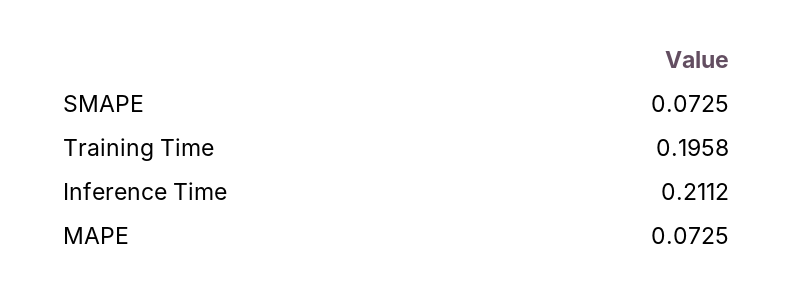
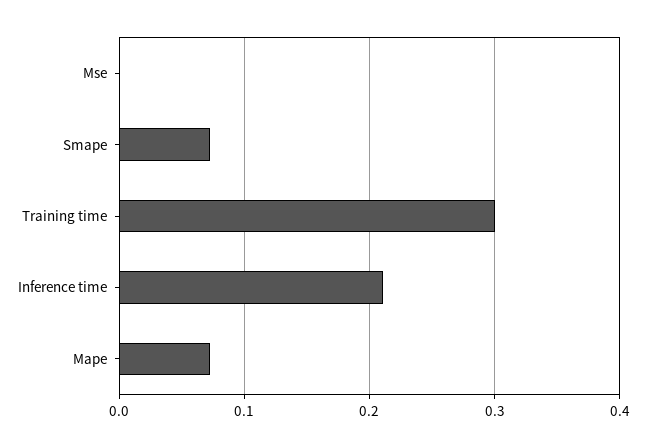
Training Time: 0.1958 -> 0.3
Mse: none -> 0

